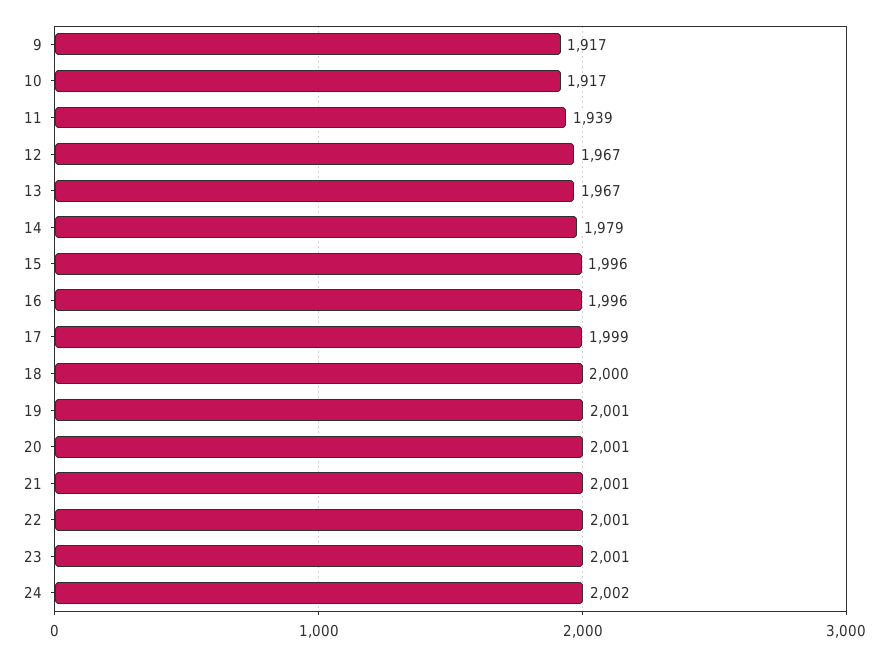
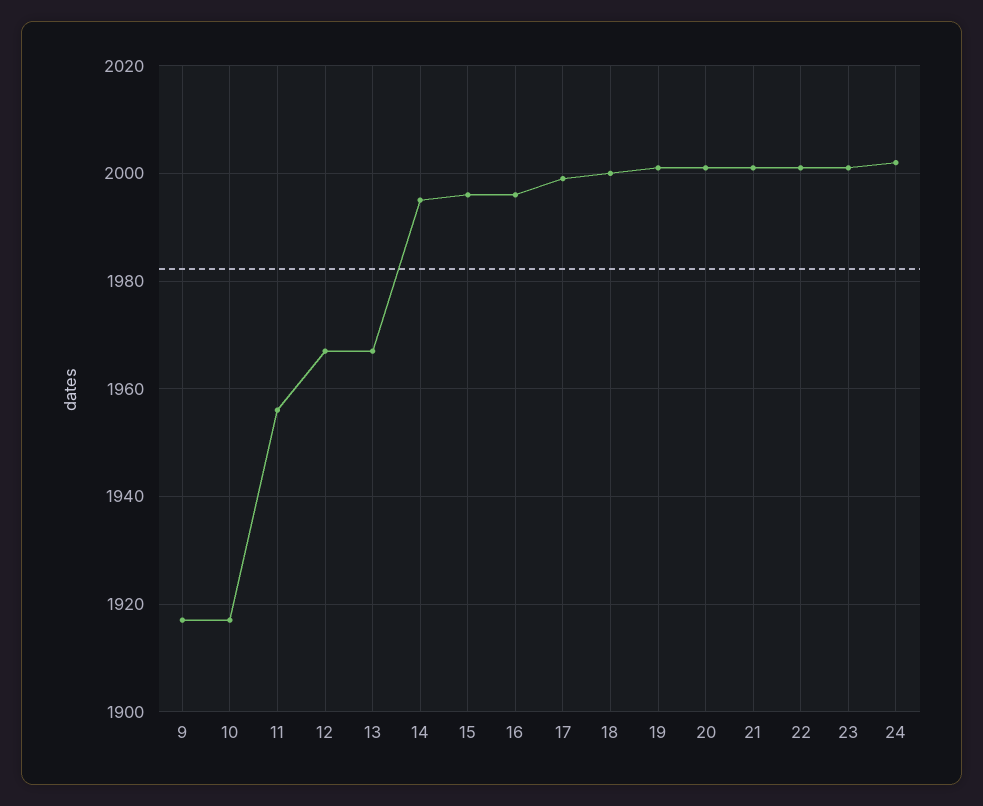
11: 1939 -> 1955
14: 1979 -> 1995

